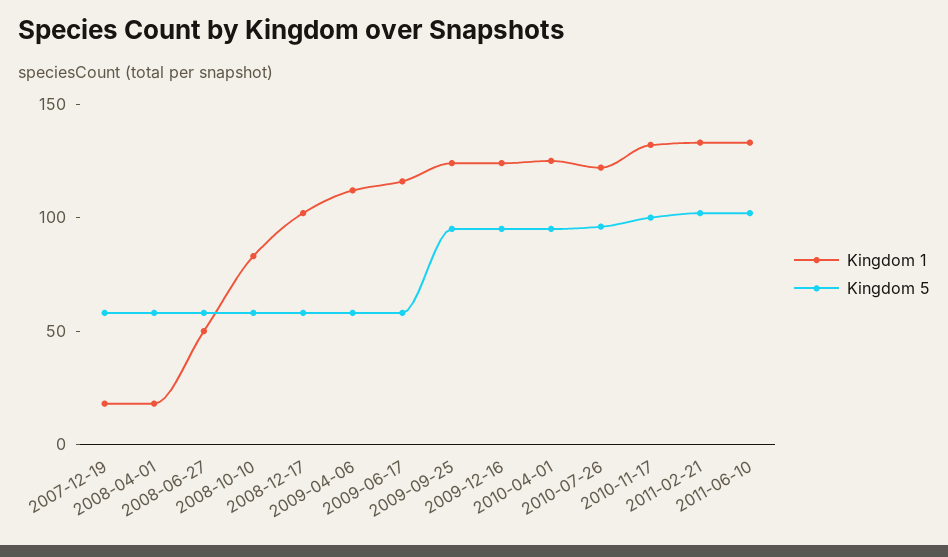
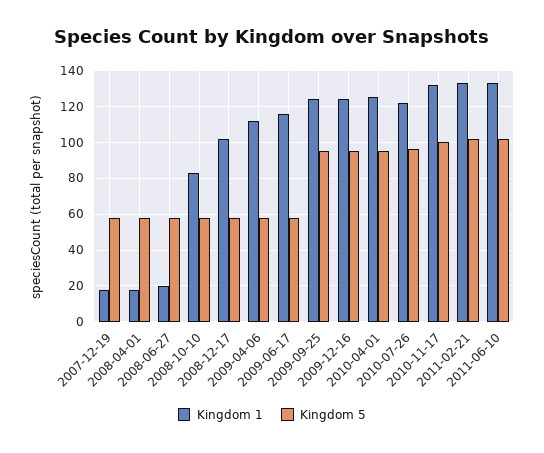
Kingdom 1, 2008-06-27: 50 -> 20

